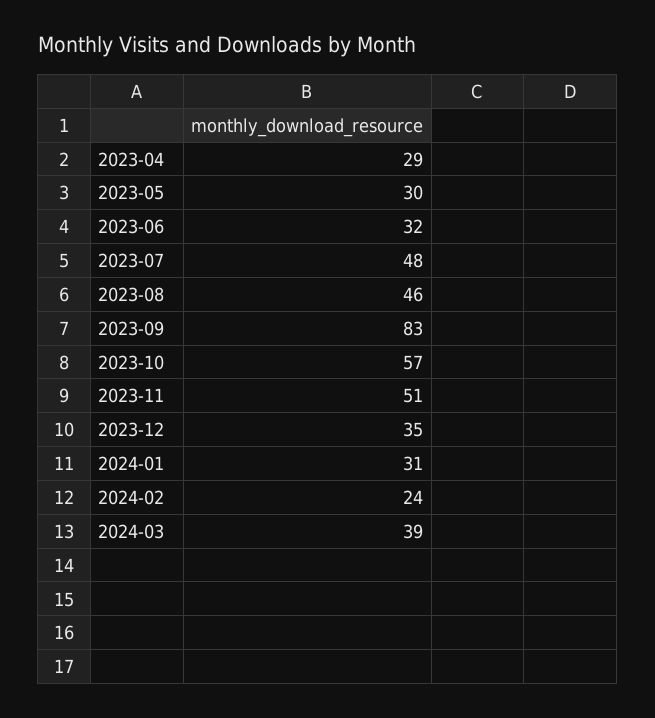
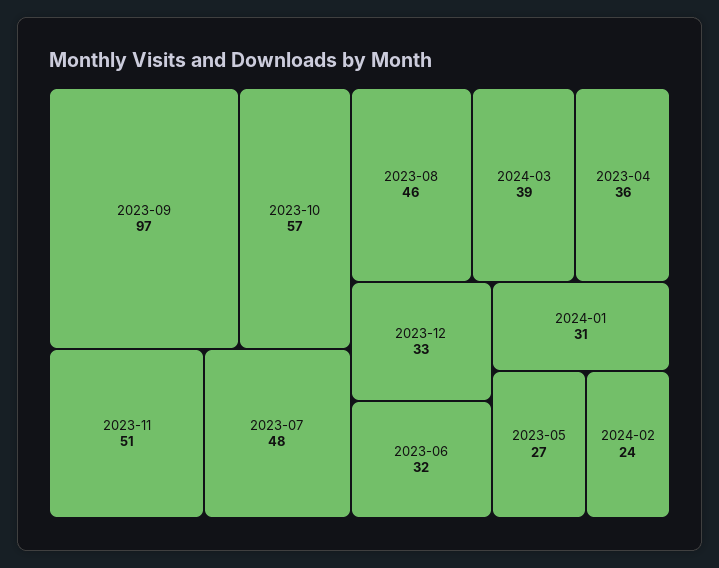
2023-04: 29 -> 36
2023-05: 30 -> 27
2023-09: 83 -> 97
2023-12: 35 -> 33

